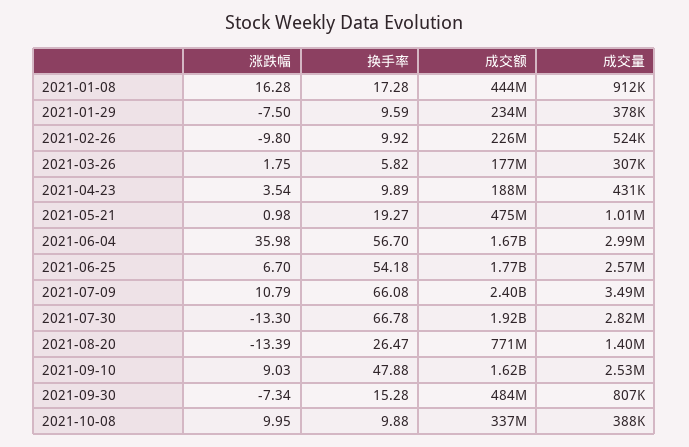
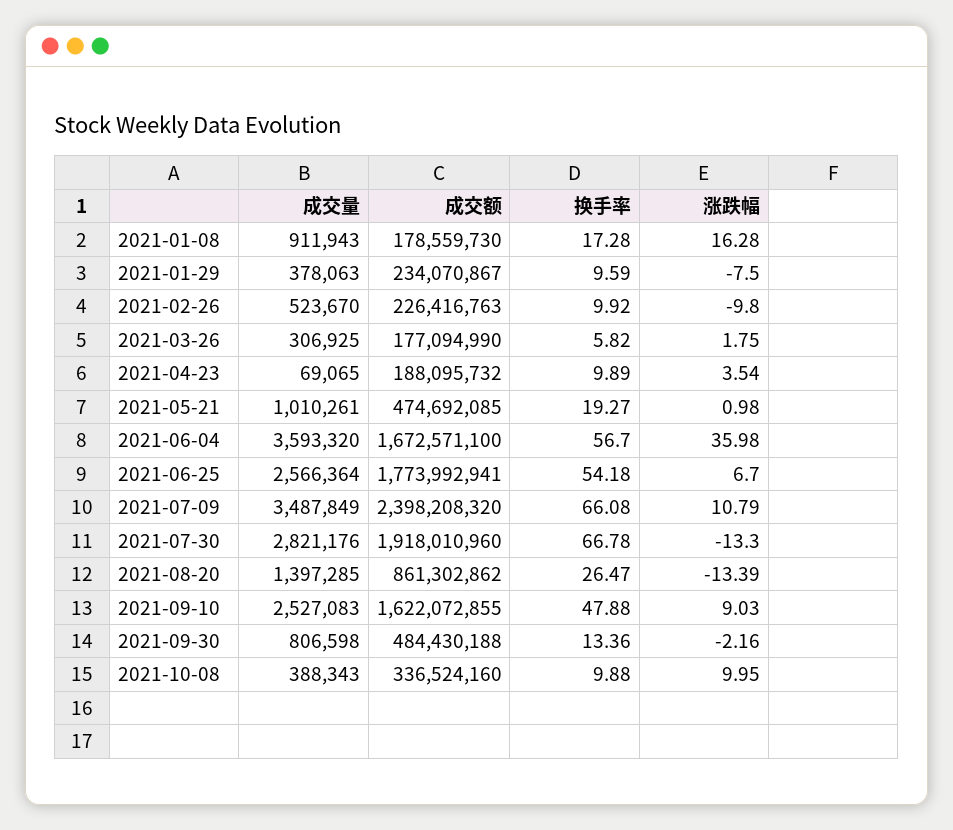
成交额, 2021-01-08: 444000000 -> 178559730
成交量, 2021-04-23: 431000 -> 69065
成交量, 2021-06-04: 2990000 -> 3593320
成交额, 2021-08-20: 771000000 -> 861302862
涨跌幅, 2021-09-30: -7.34 -> -2.16
换手率, 2021-09-30: 15.28 -> 13.36

